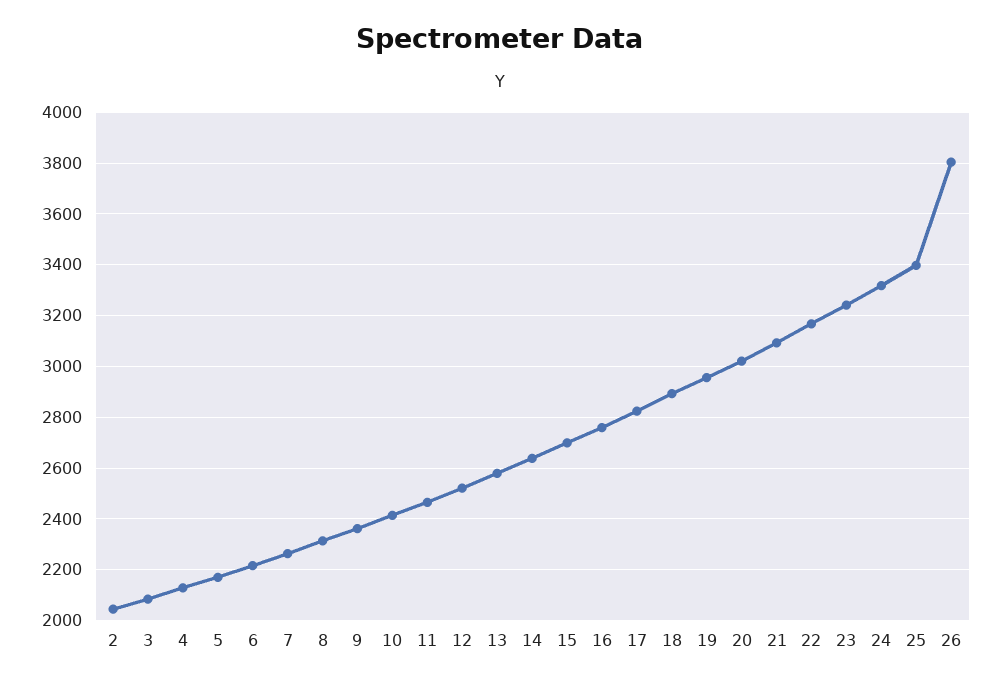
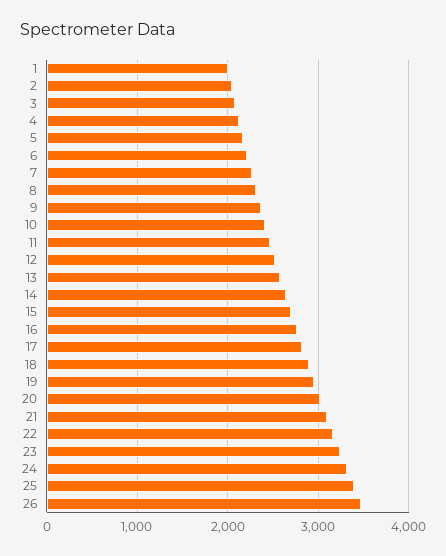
26: 3800 -> 3500
1: none -> 2000

